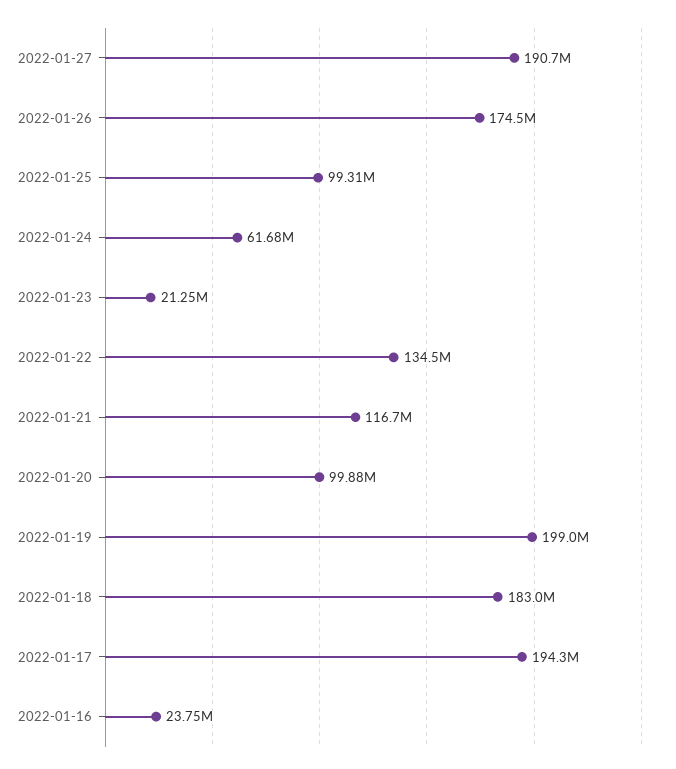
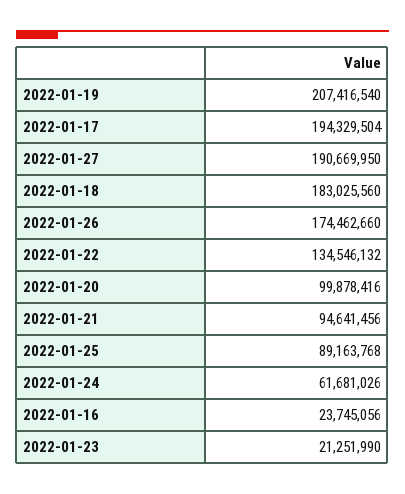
2022-01-25: 99310000 -> 89163768
2022-01-21: 116700000 -> 94641456
2022-01-19: 199000000 -> 207416540

